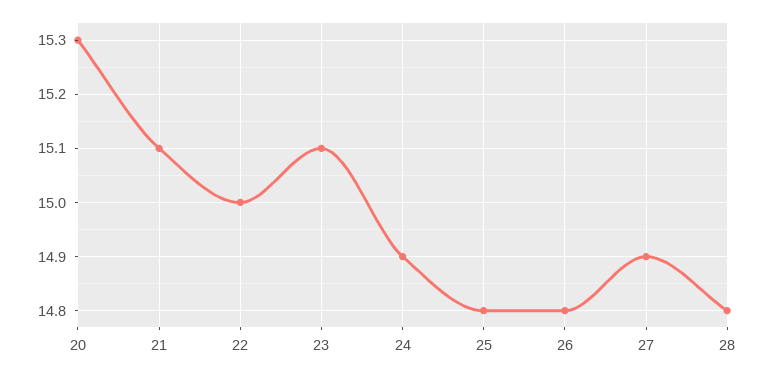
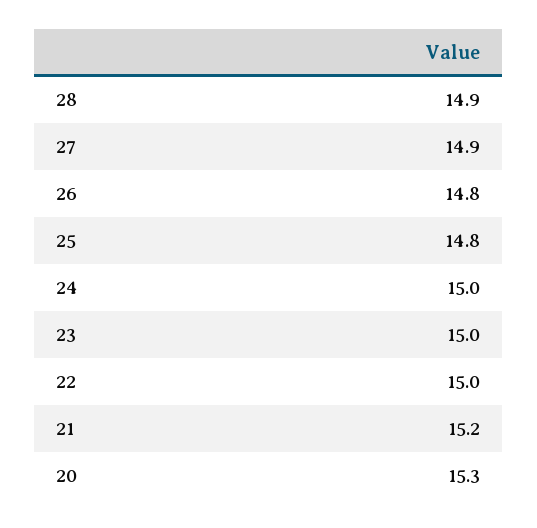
21: 15.1 -> 15.2
23: 15.1 -> 15
24: 14.9 -> 15
28: 14.8 -> 14.9

